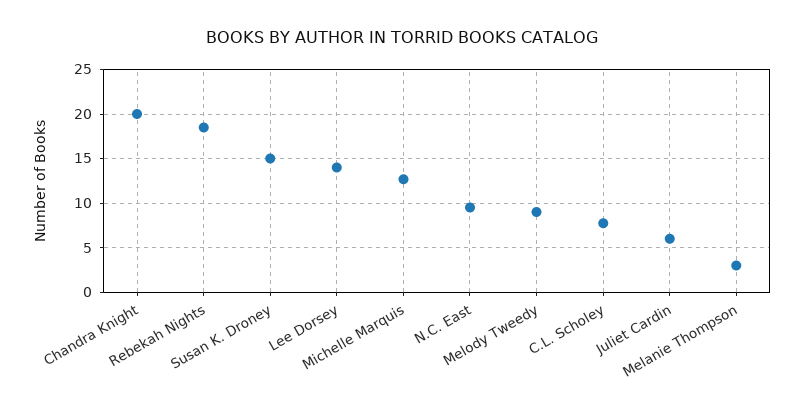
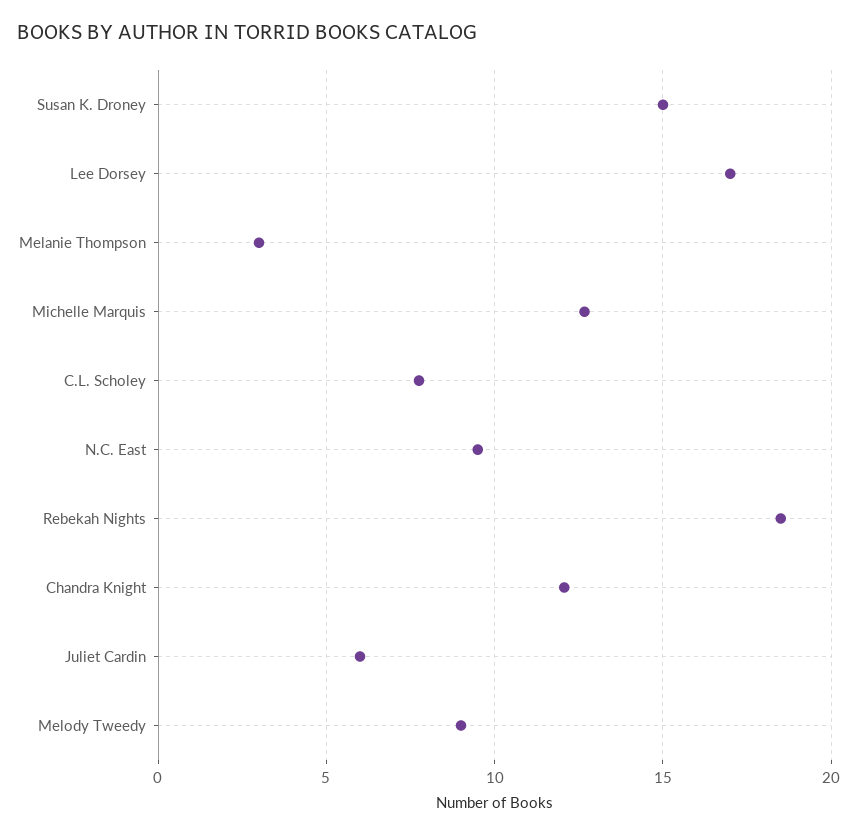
Chandra Knight: 20 -> 12
Lee Dorsey: 14 -> 17

